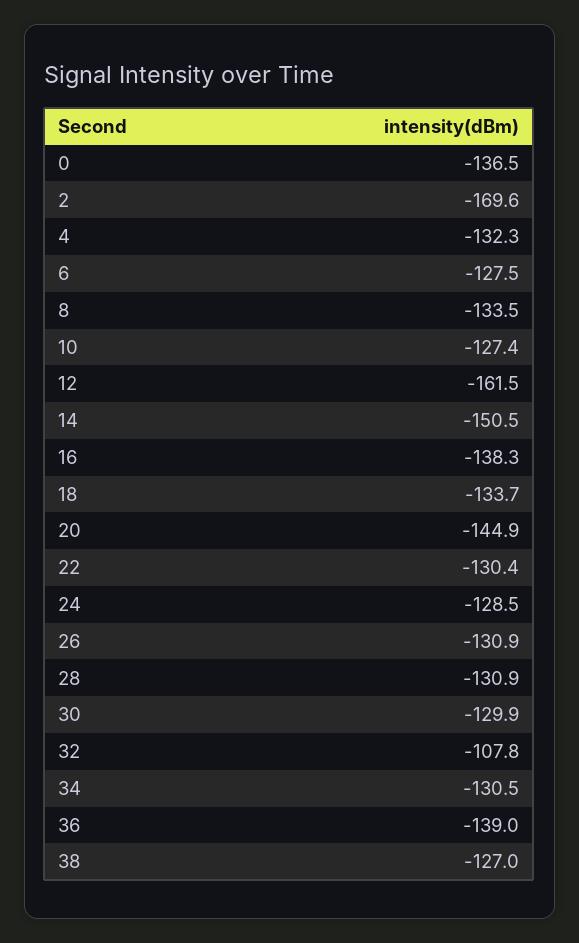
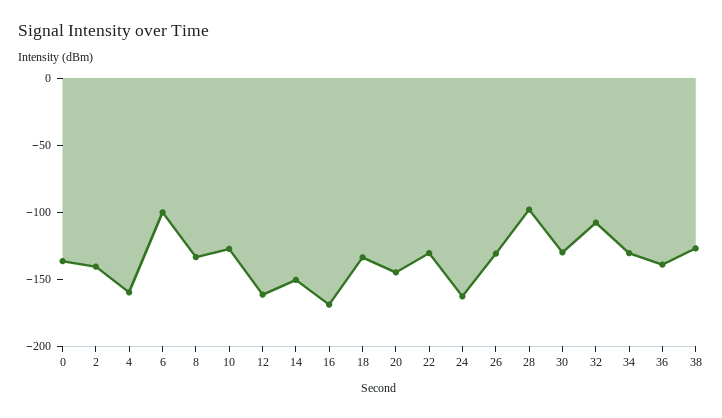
2: -169.6 -> -140
4: -132.3 -> -160
6: -127.5 -> -100
16: -138.3 -> -170
24: -128.5 -> -160
28: -130.9 -> -100

